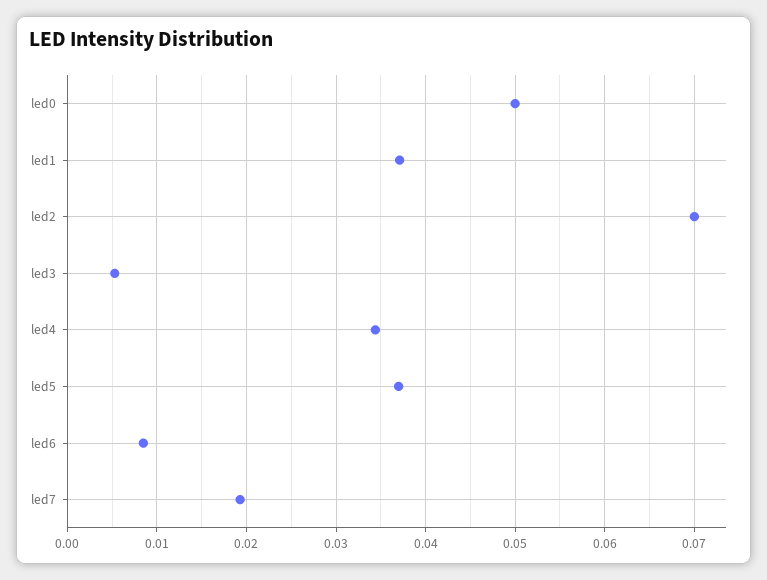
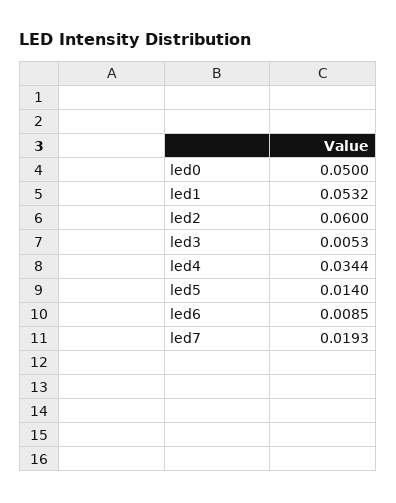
led1: 0.037 -> 0.0532
led2: 0.07 -> 0.06
led5: 0.037 -> 0.014

